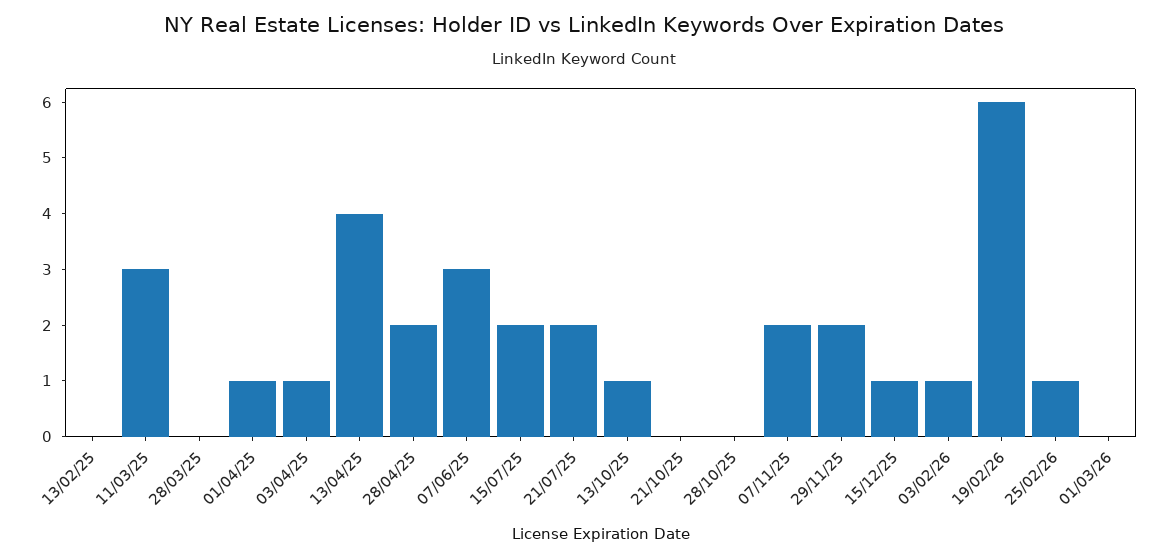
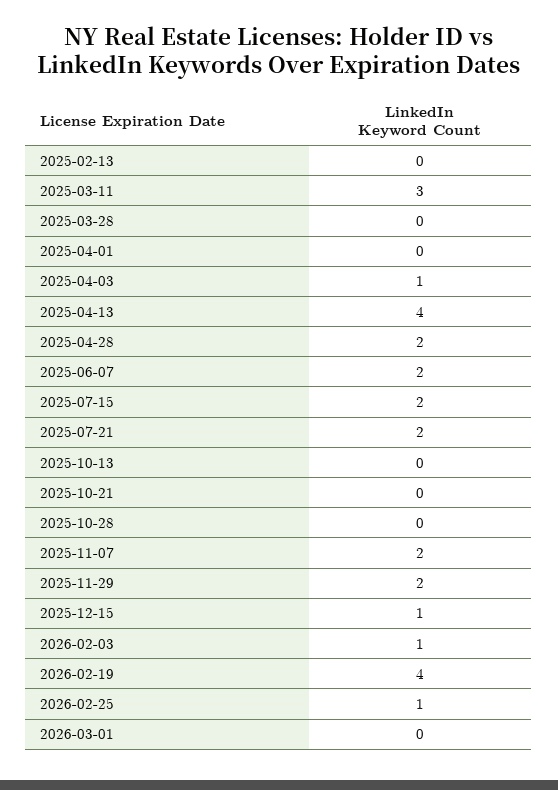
01/04/25: 1 -> 0
07/06/25: 3 -> 2
13/10/25: 1 -> 0
19/02/26: 6 -> 4

